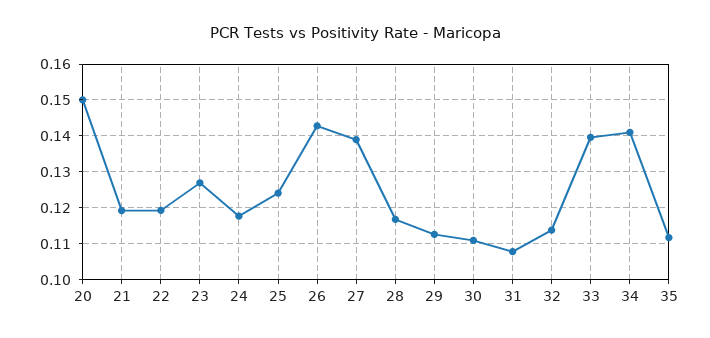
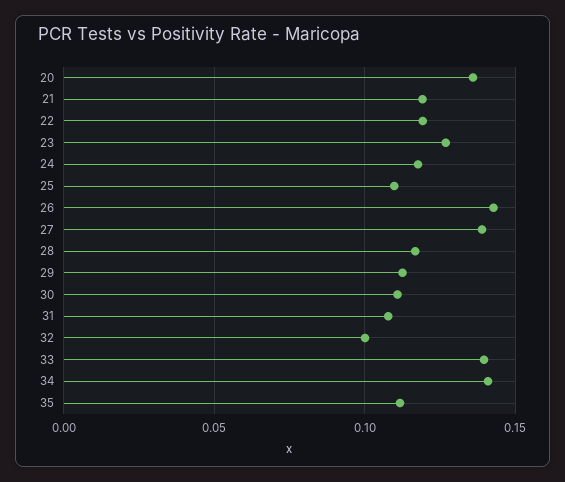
20: 0.15 -> 0.135
25: 0.124 -> 0.11
32: 0.114 -> 0.1

